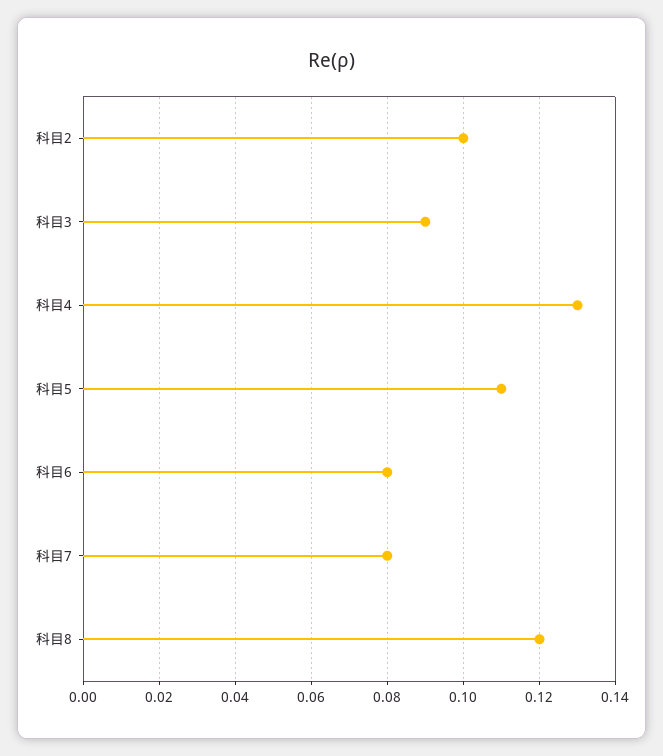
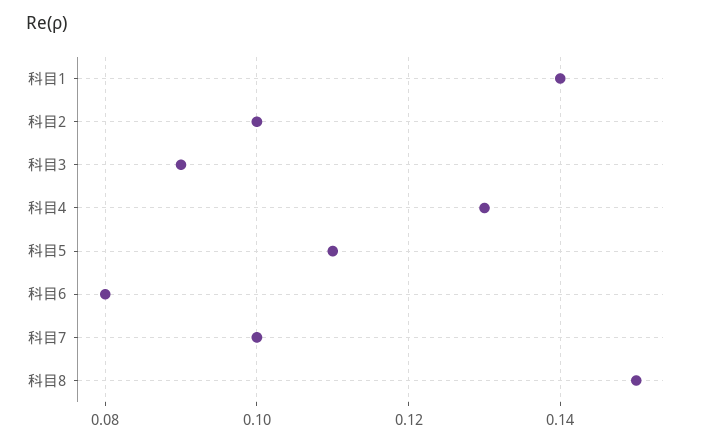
科目7: 0.08 -> 0.1
科目8: 0.12 -> 0.15
科目1: none -> 0.14

